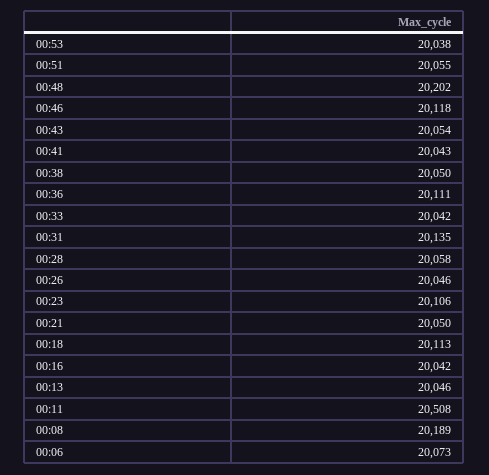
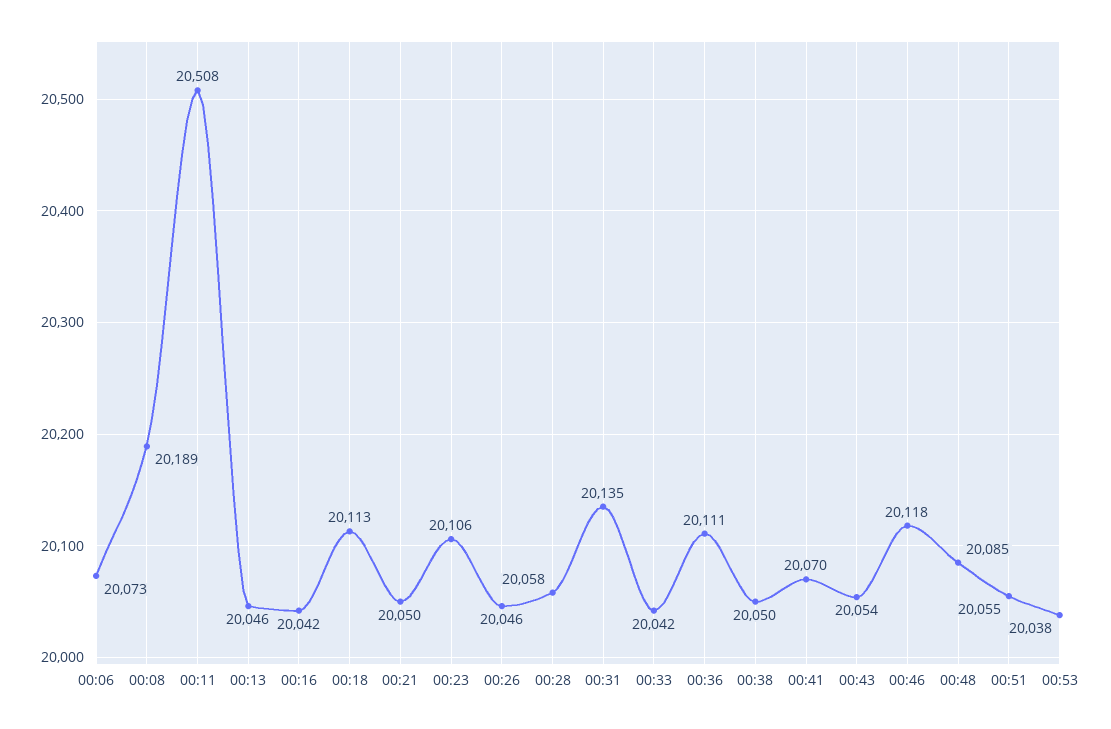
00:48: 20202 -> 20085
00:41: 20043 -> 20070

